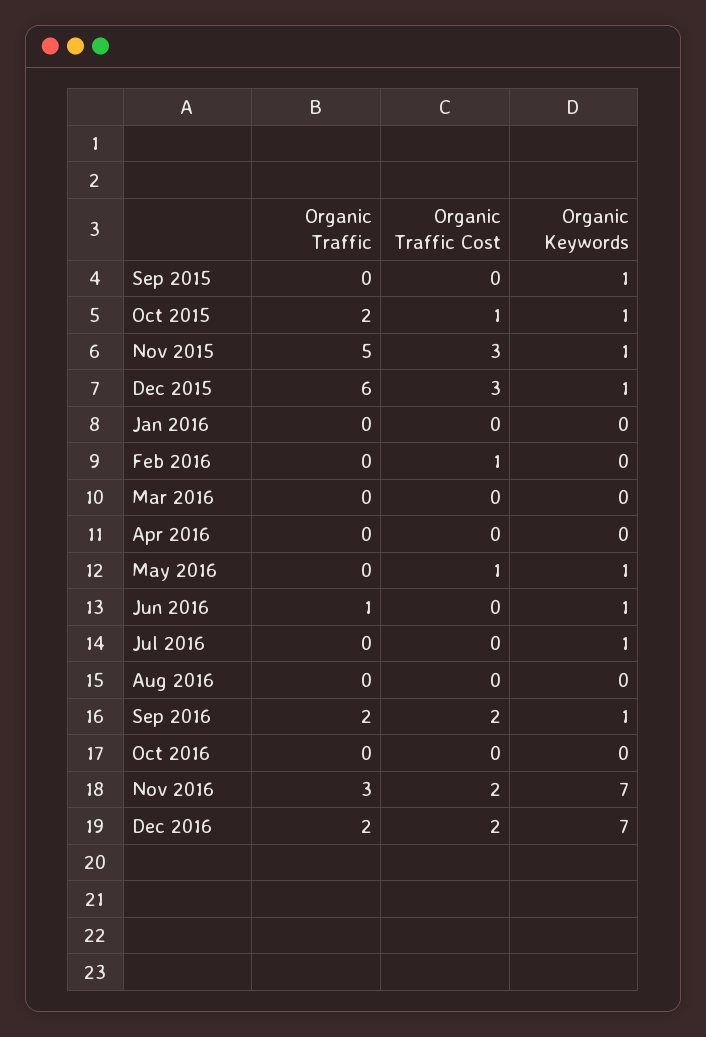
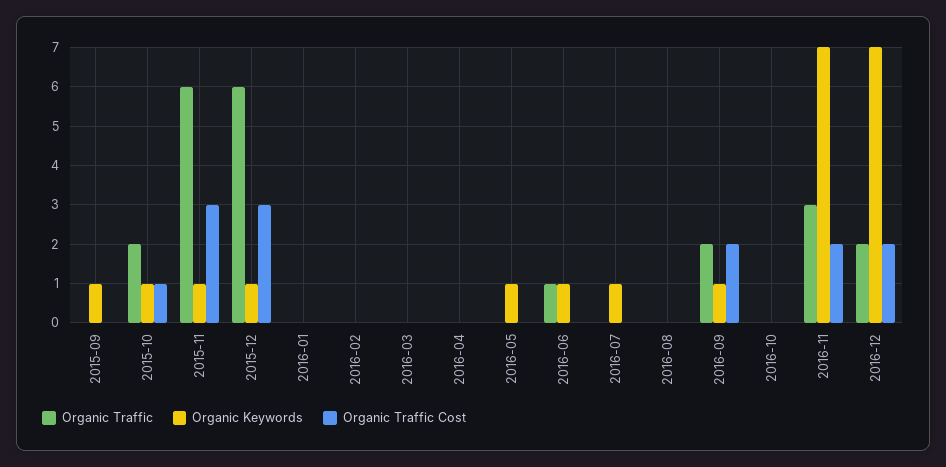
Organic Traffic, Nov 2015: 5 -> 6
Organic Traffic Cost, Feb 2016: 1 -> 0
Organic Traffic Cost, May 2016: 1 -> 0

